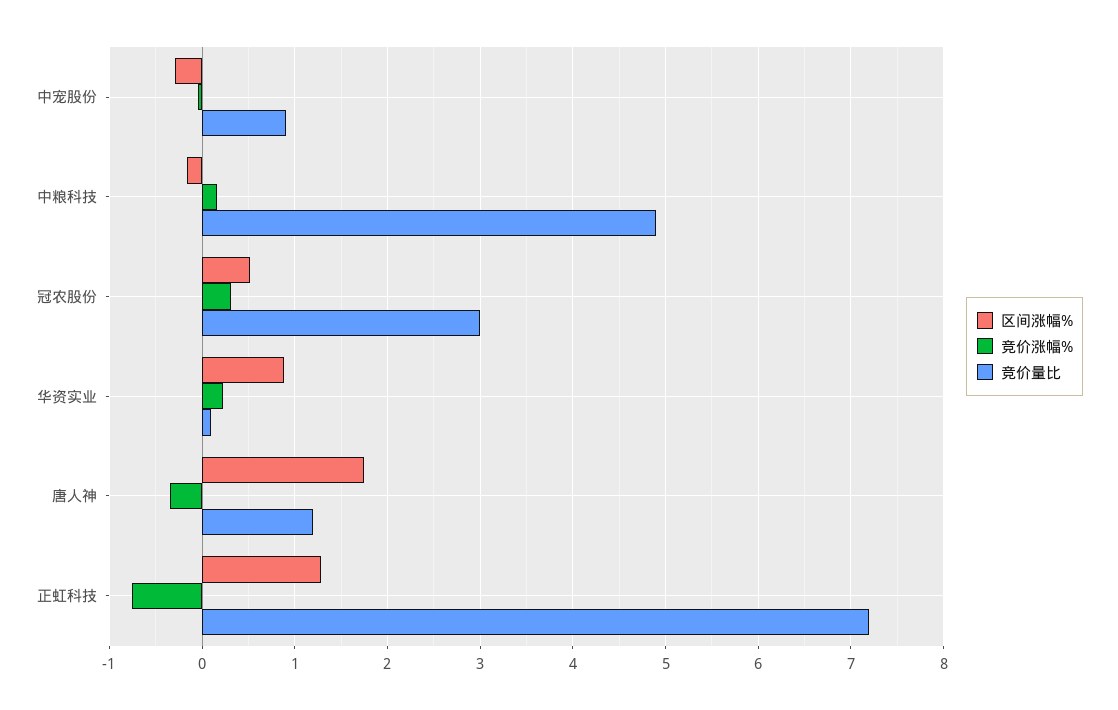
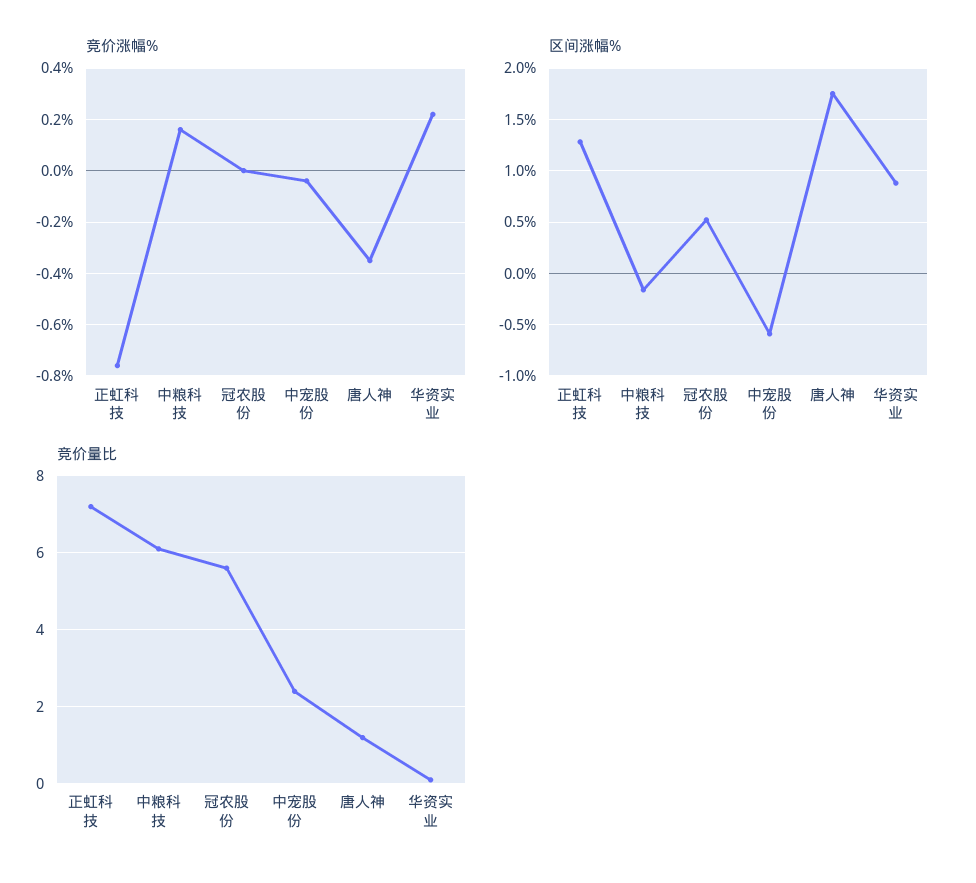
区间涨幅%, 中宠股份: -0.3 -> -0.6
竞价量比, 中宠股份: 0.9 -> 2.5
竞价量比, 中粮科技: 4.9 -> 6
竞价涨幅%, 冠农股份: 0.3 -> 0
竞价量比, 冠农股份: 3 -> 5.5

